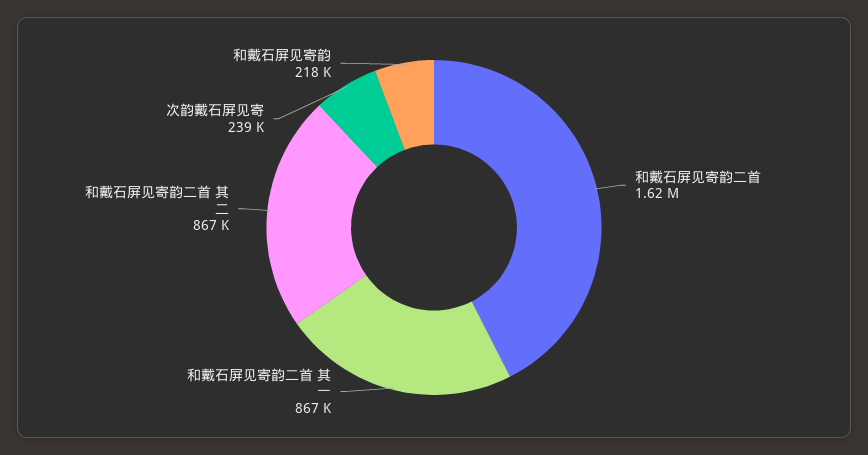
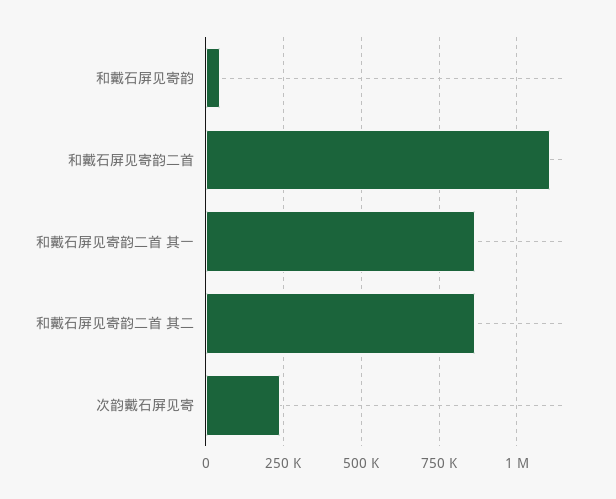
和戴石屏见寄韵二首: 1620000 -> 1100000
和戴石屏见寄韵: 218000 -> 50000

